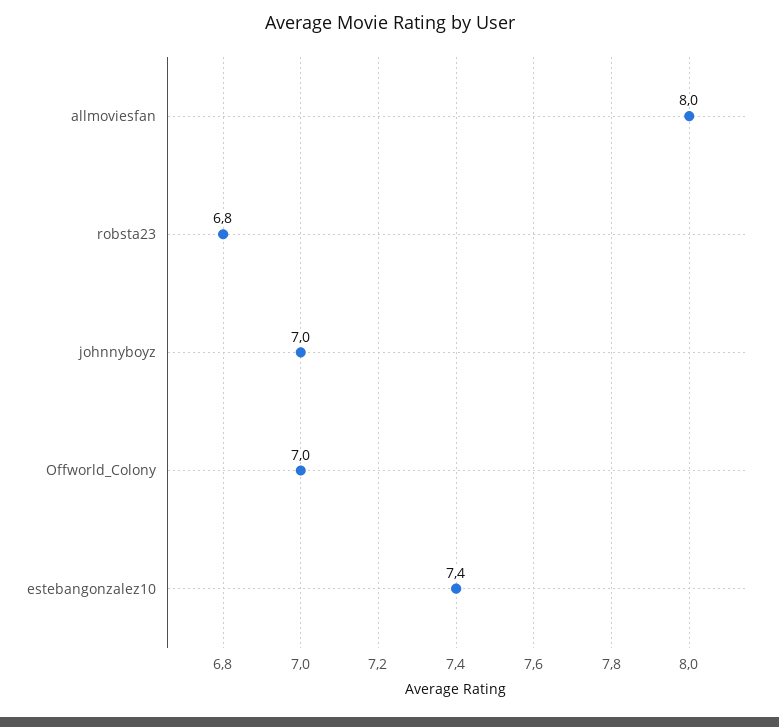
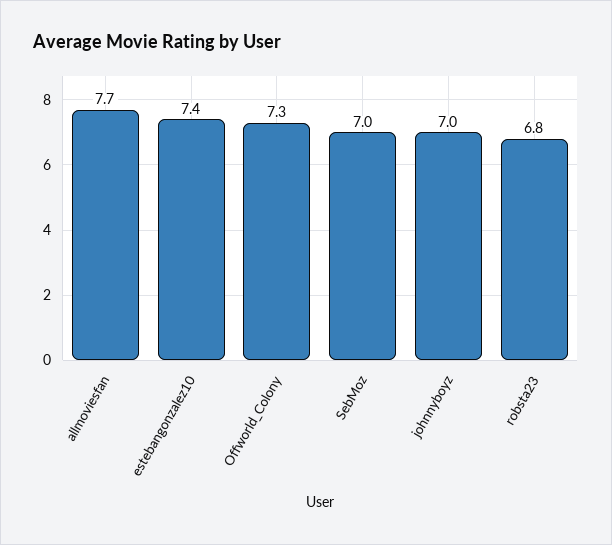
allmoviesfan: 8 -> 7.7
Offworld_Colony: 7 -> 7.3
SebMoz: none -> 7

